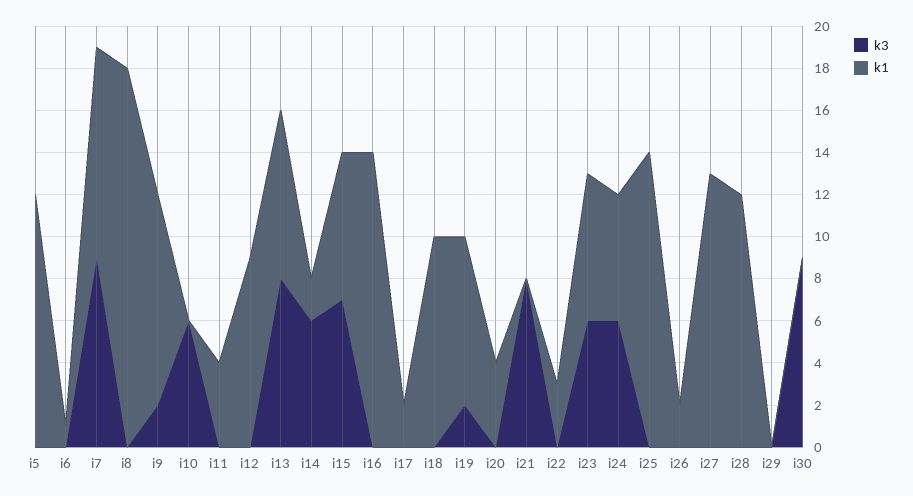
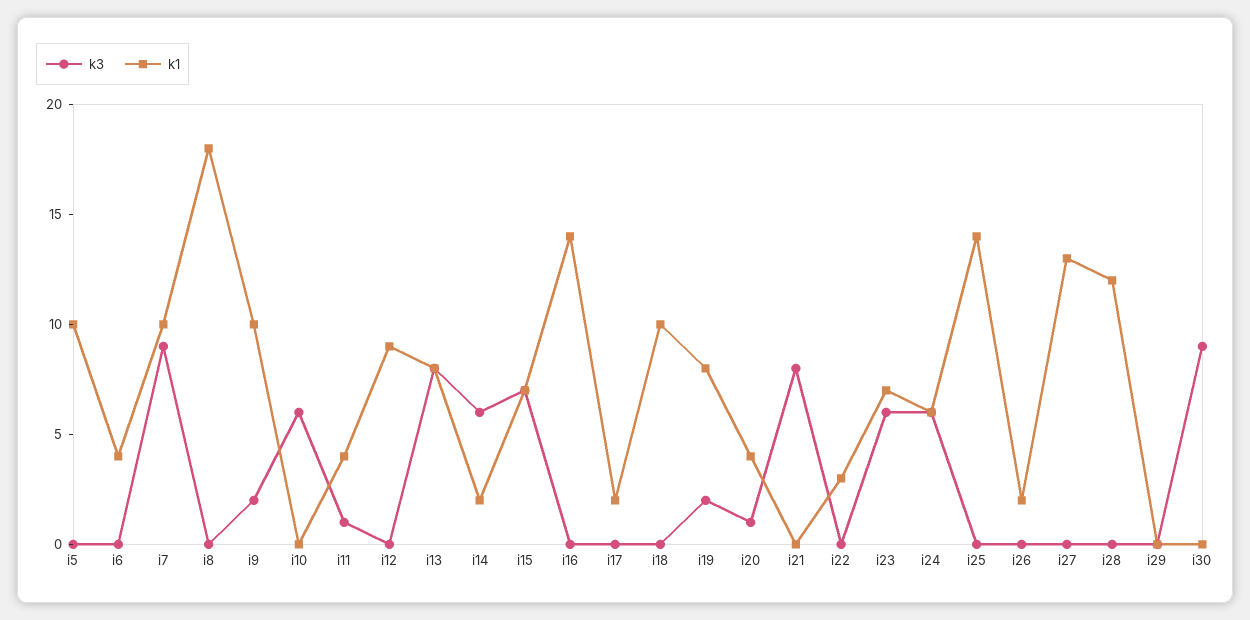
k1, i5: 12 -> 10
k1, i6: 1 -> 4
k3, i11: 0 -> 1
k3, i20: 0 -> 1

